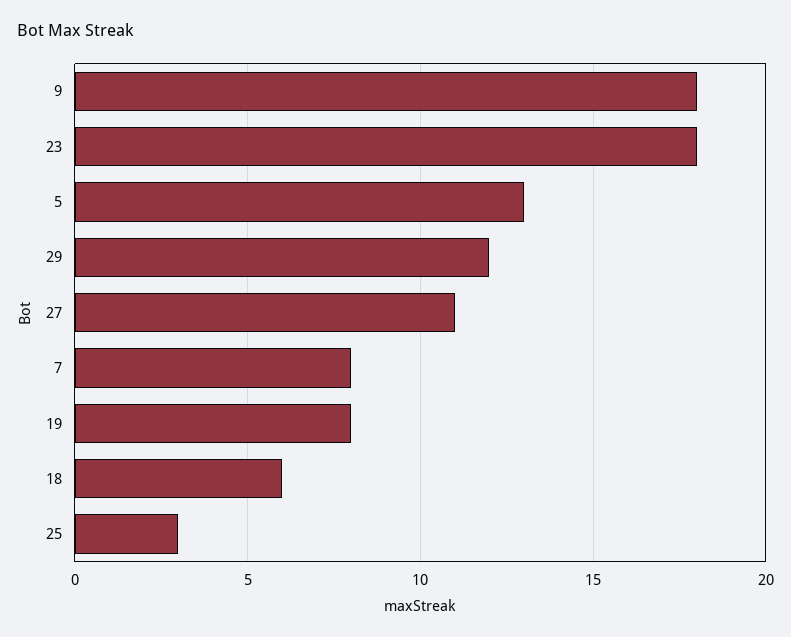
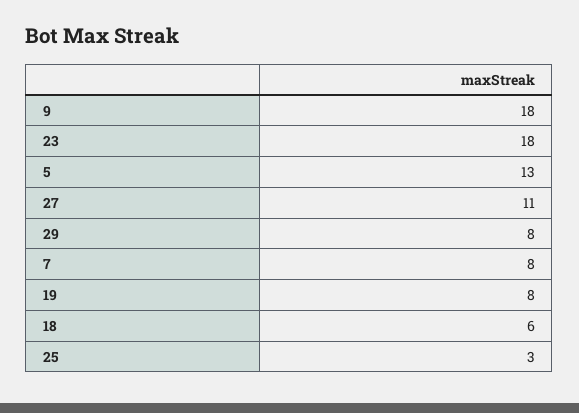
29: 12 -> 8

